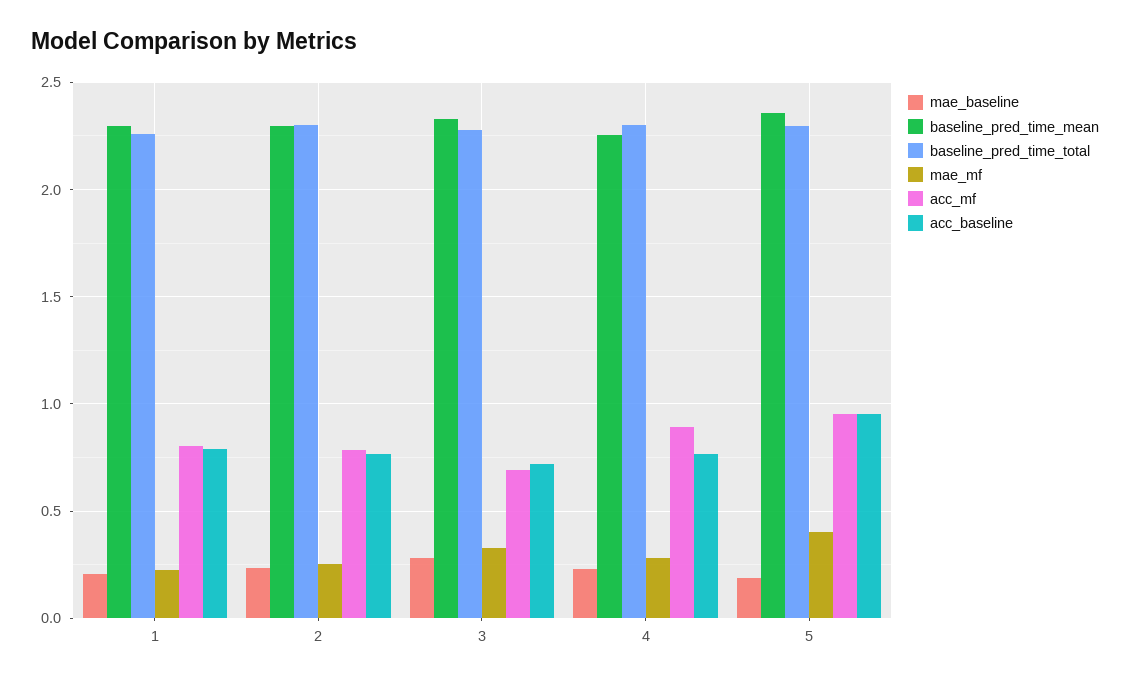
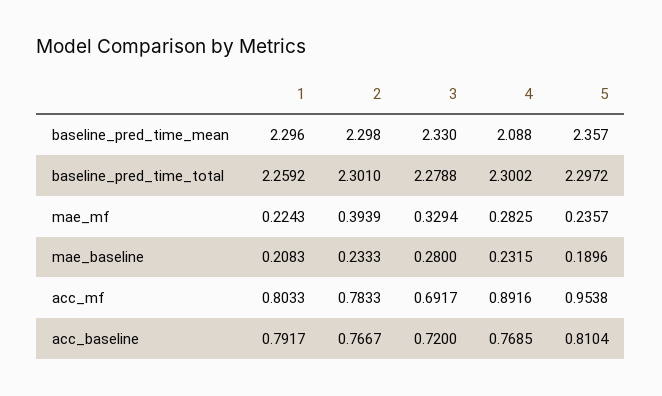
mae_mf, 2: 0.25 -> 0.3939
baseline_pred_time_mean, 4: 2.25 -> 2.088
mae_mf, 5: 0.4 -> 0.2357
acc_baseline, 5: 0.95 -> 0.8104

